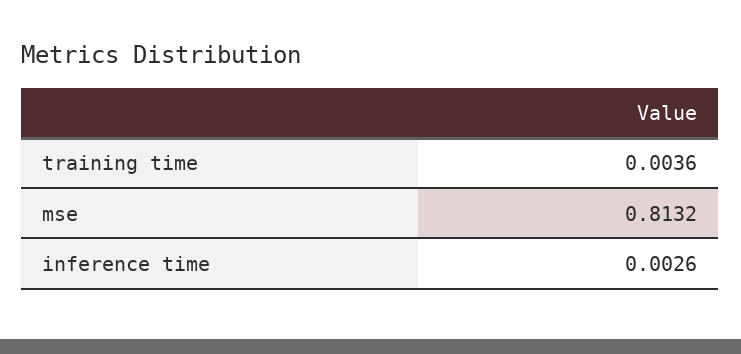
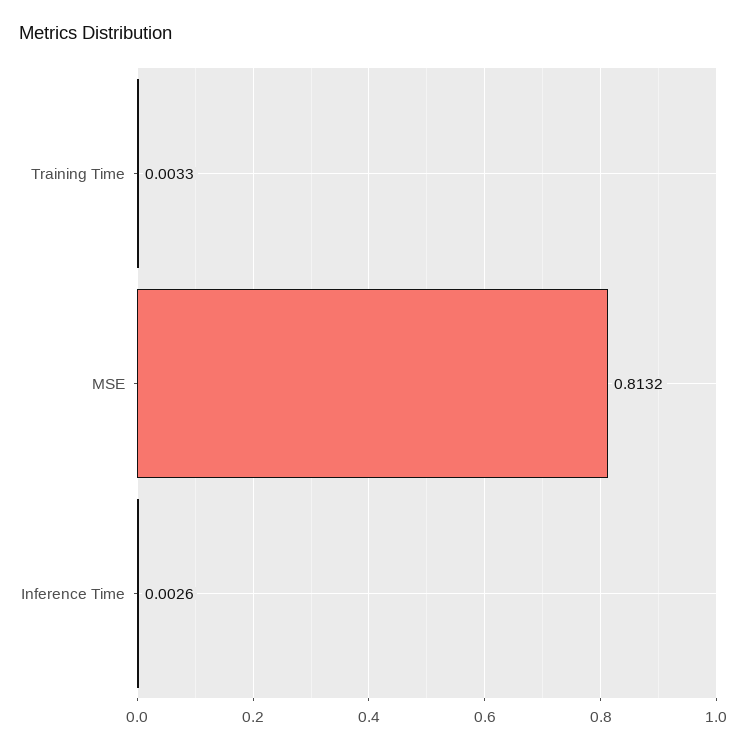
training time: 0.0036 -> 0.0033

